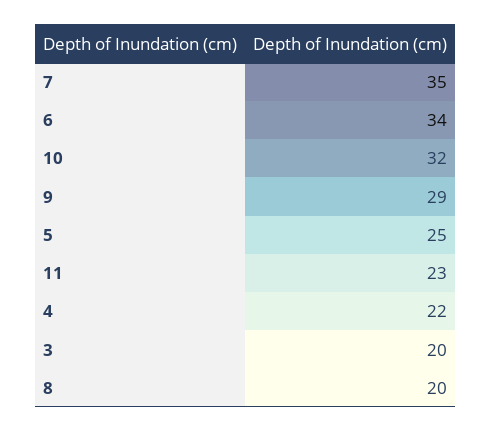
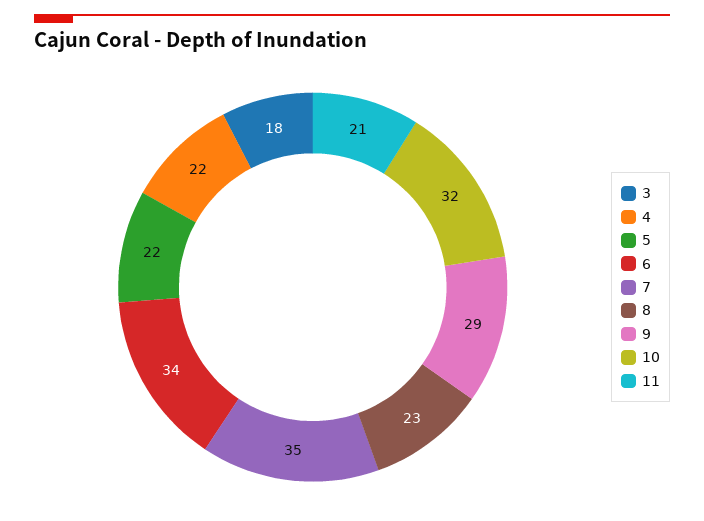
5: 25 -> 22
11: 23 -> 21
3: 20 -> 18
8: 20 -> 23

